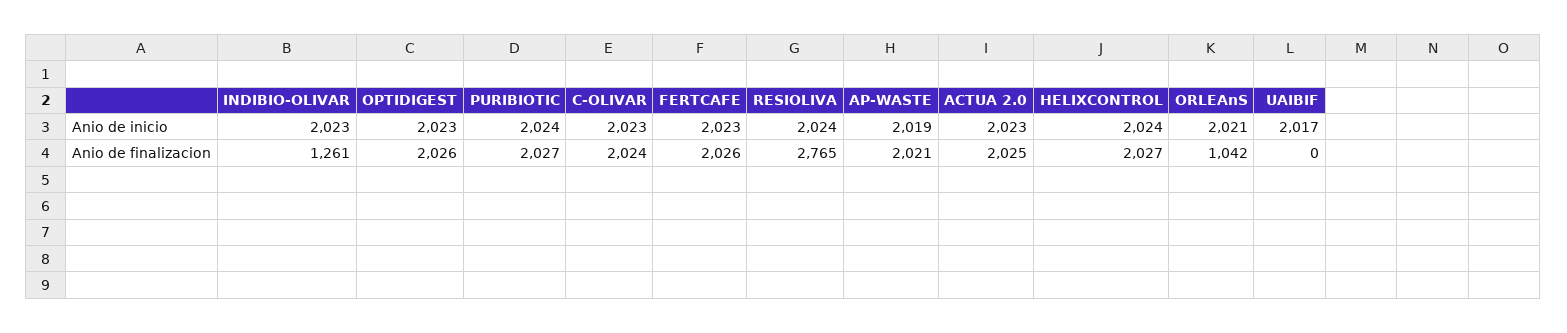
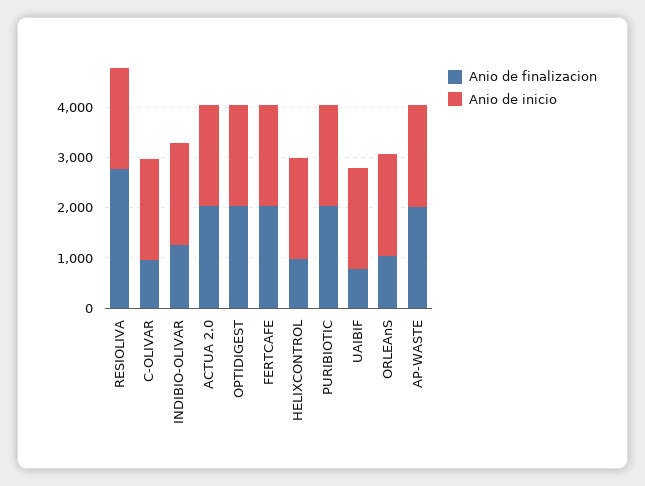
Anio de finalizacion, C-OLIVAR: 2024 -> 1000
Anio de finalizacion, HELIXCONTROL: 2027 -> 1000
Anio de finalizacion, UAIBIF: 0 -> 800

